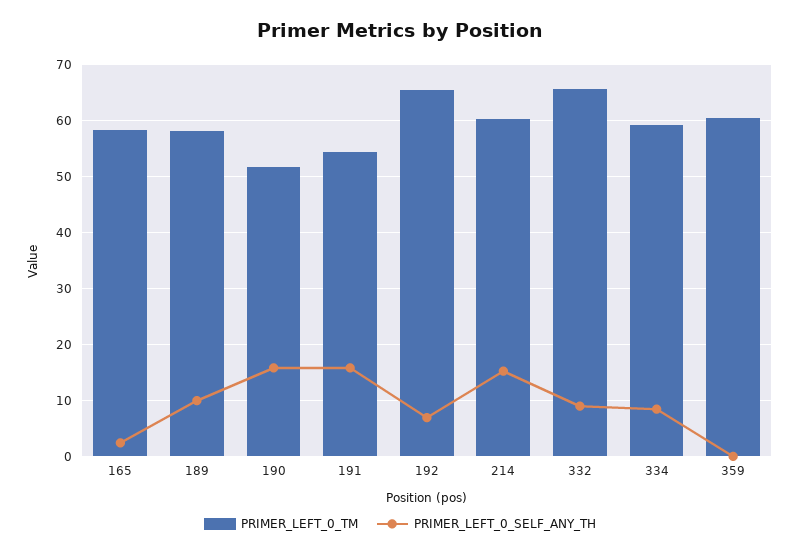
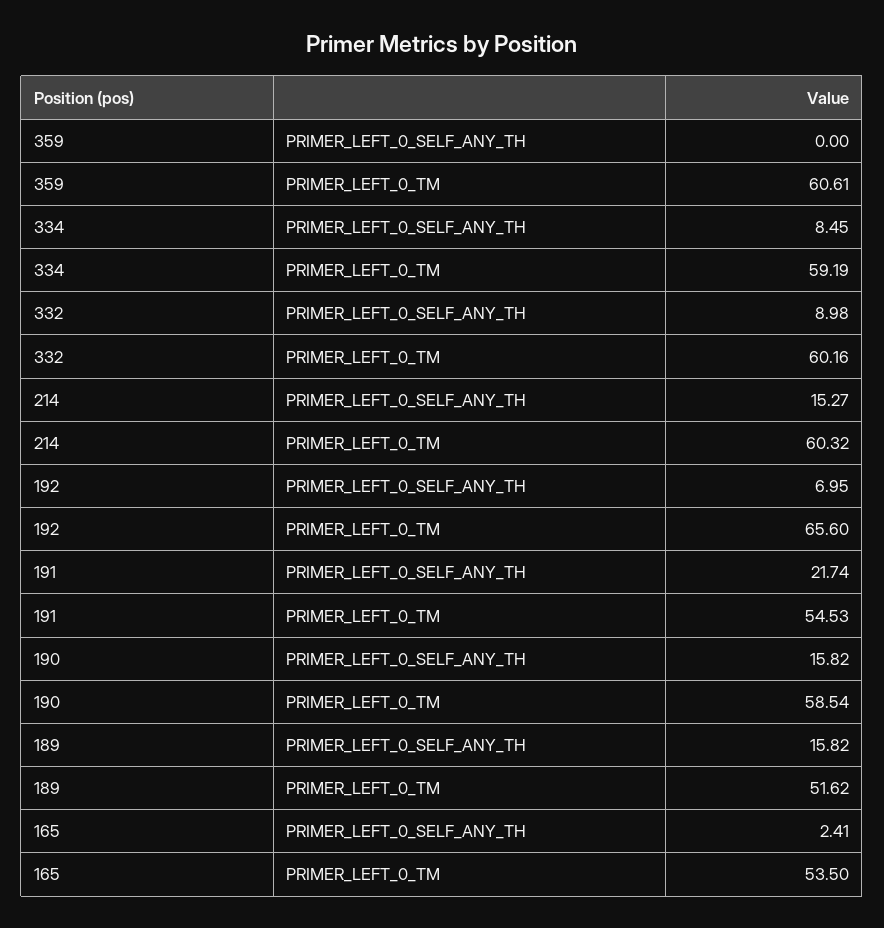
PRIMER_LEFT_0_TM, 165: 58 -> 53.5
PRIMER_LEFT_0_TM, 189: 58 -> 51.62
PRIMER_LEFT_0_SELF_ANY_TH, 189: 10 -> 15.82
PRIMER_LEFT_0_TM, 190: 52 -> 58.54
PRIMER_LEFT_0_SELF_ANY_TH, 191: 16 -> 21.74
PRIMER_LEFT_0_TM, 332: 66 -> 60.16

